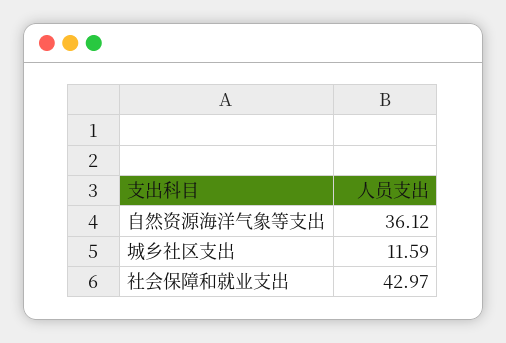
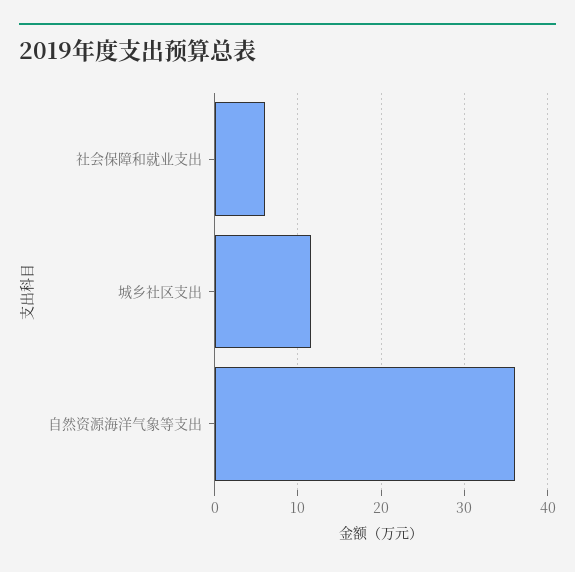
社会保障和就业支出: 42.97 -> 6

